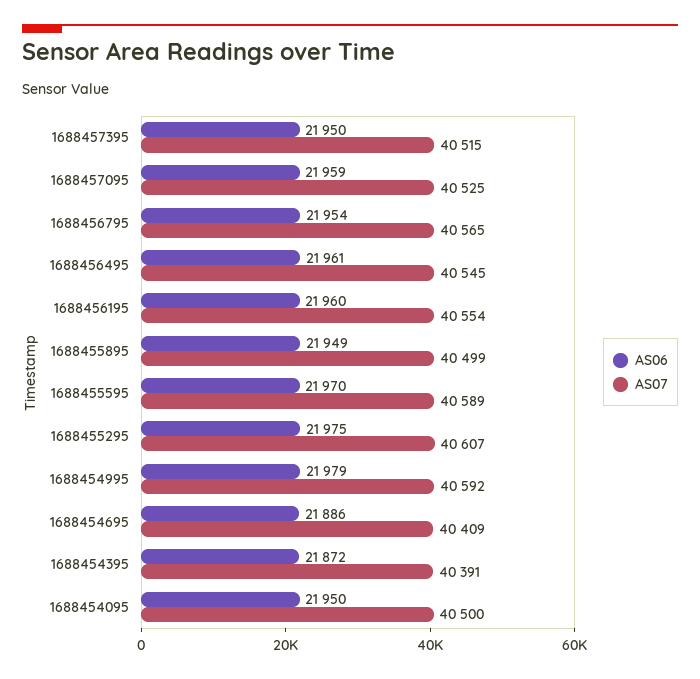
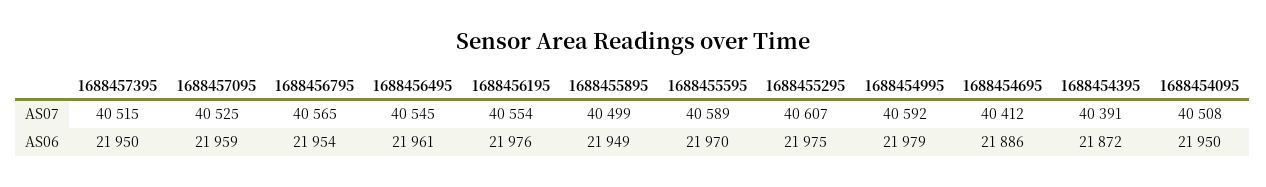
AS06, 1688456195: 21960 -> 21976
AS07, 1688454695: 40409 -> 40412
AS07, 1688454095: 40500 -> 40508

